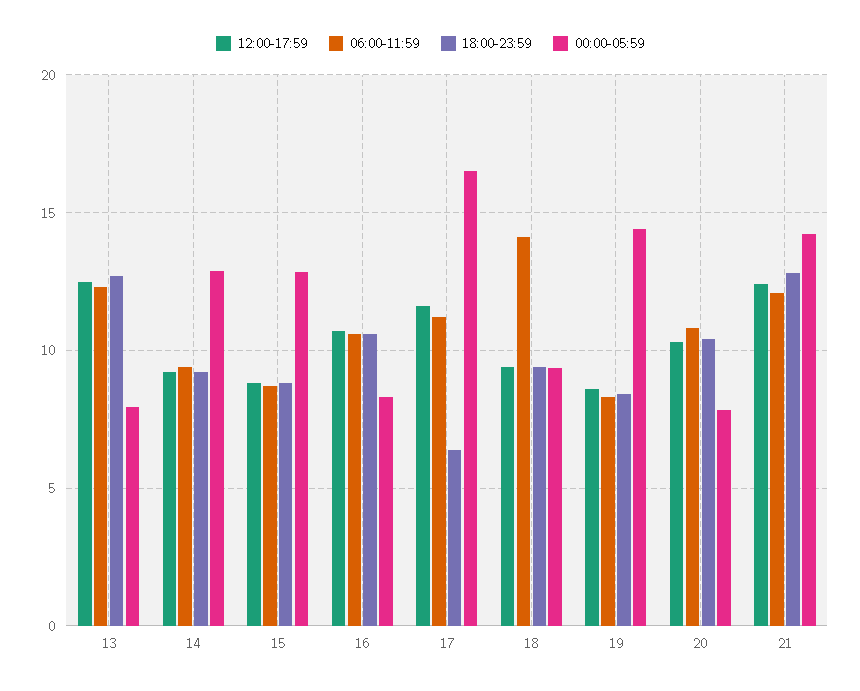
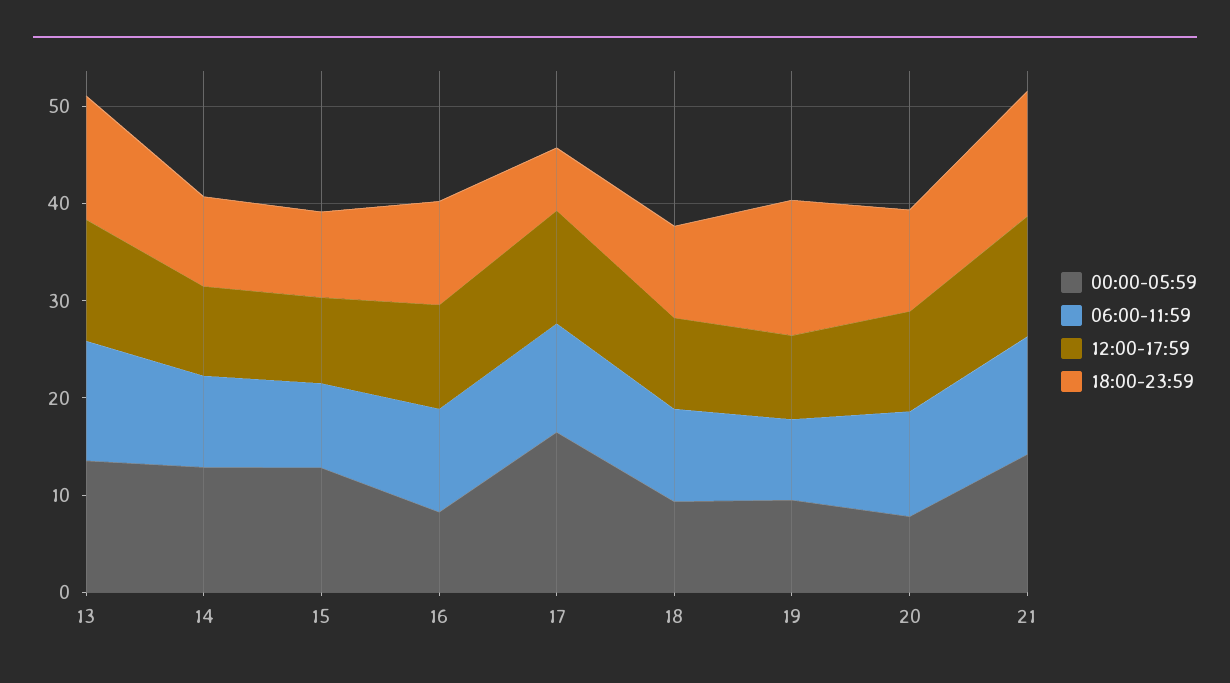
00:00-05:59, 13: 8 -> 14
06:00-11:59, 18: 14 -> 10
18:00-23:59, 19: 8.5 -> 14
00:00-05:59, 19: 14.5 -> 10

